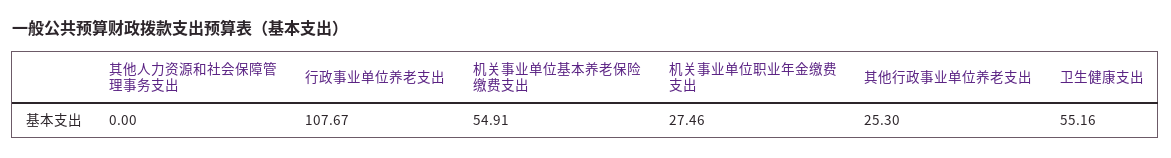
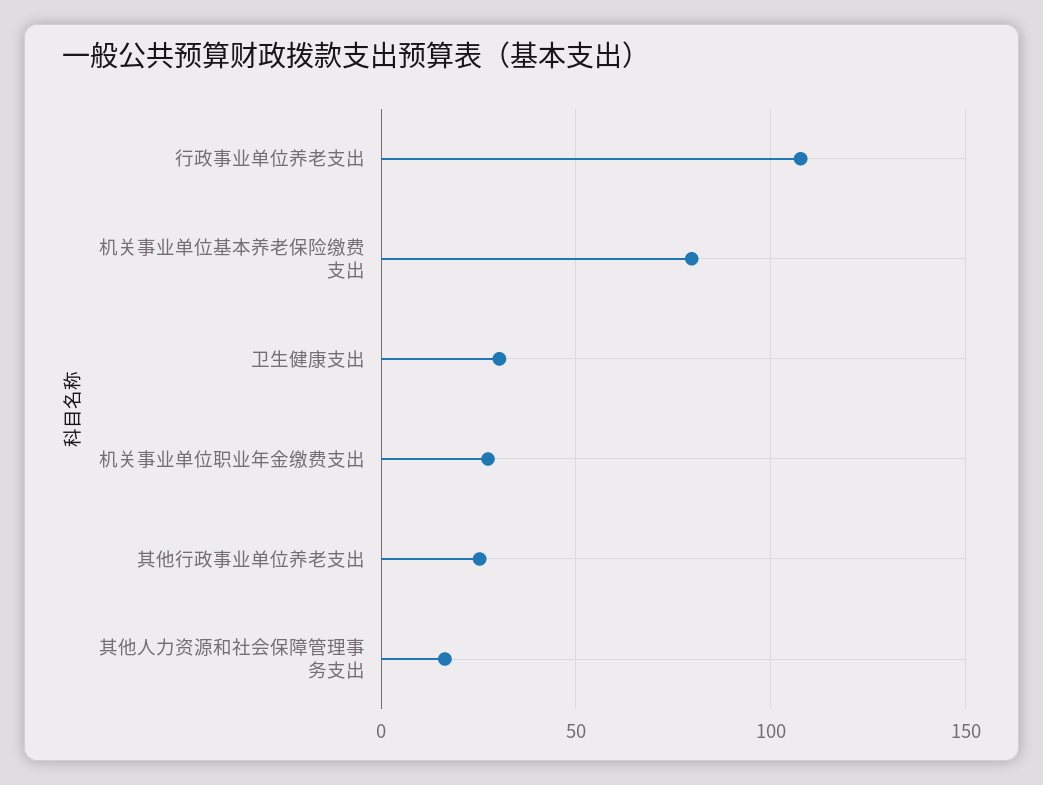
其他人力资源和社会保障管理事务支出: 0 -> 15
机关事业单位基本养老保险缴费支出: 54.91 -> 80
卫生健康支出: 55.16 -> 30

